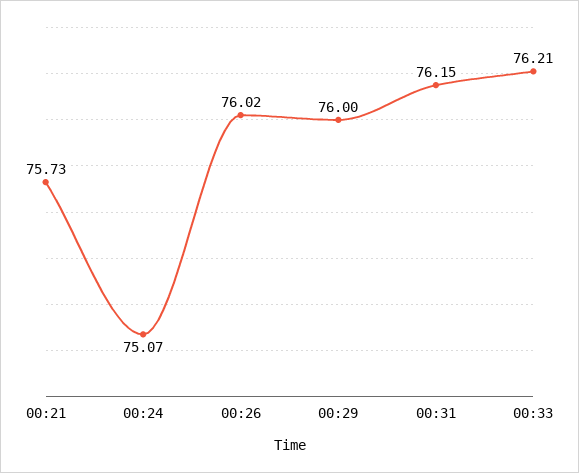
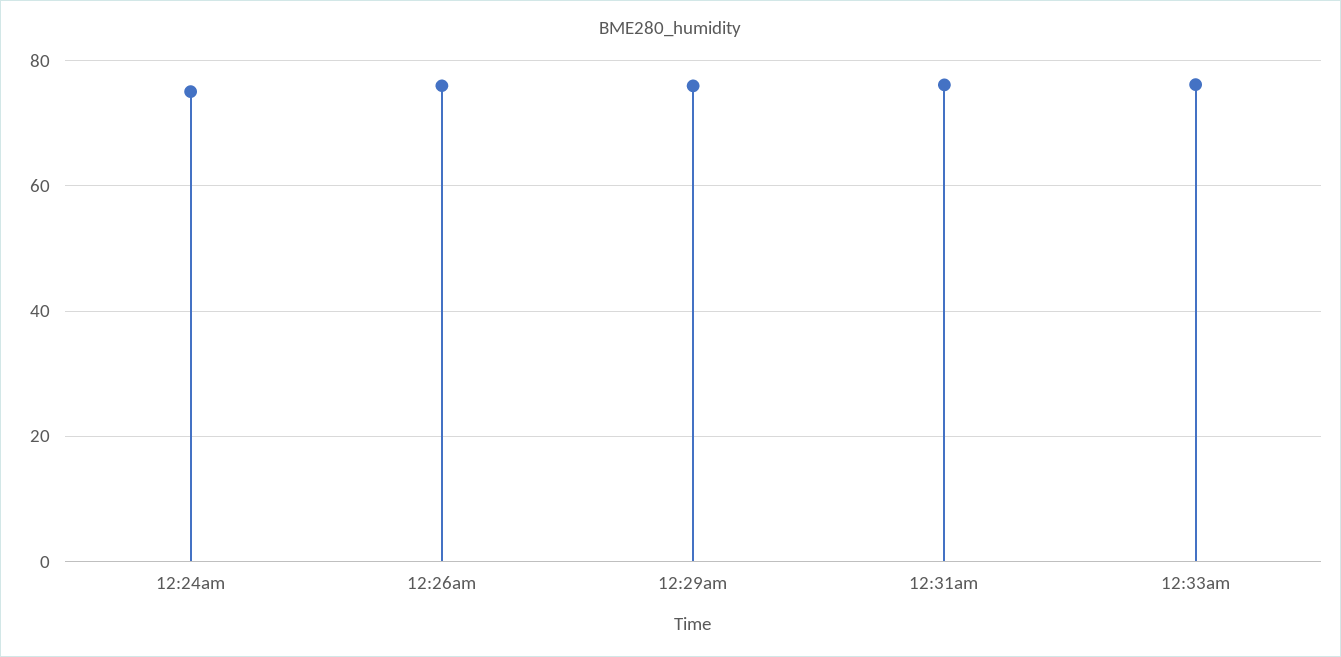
00:21: 75.73 -> none

